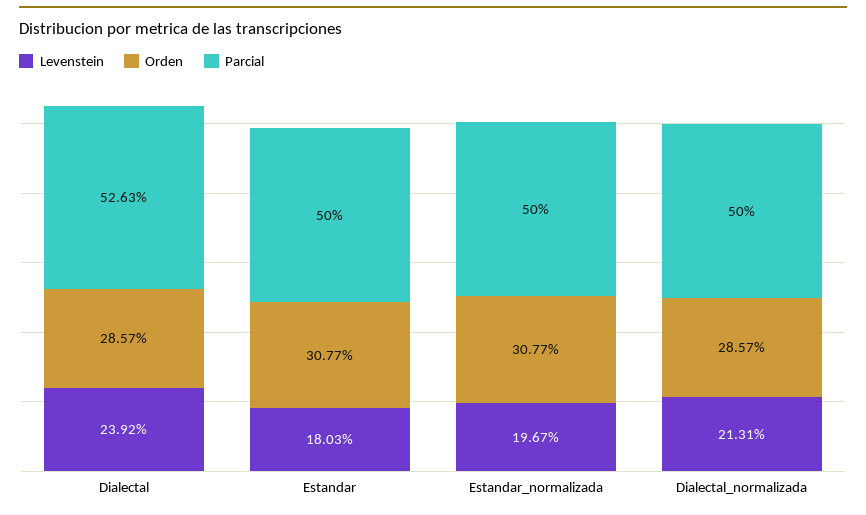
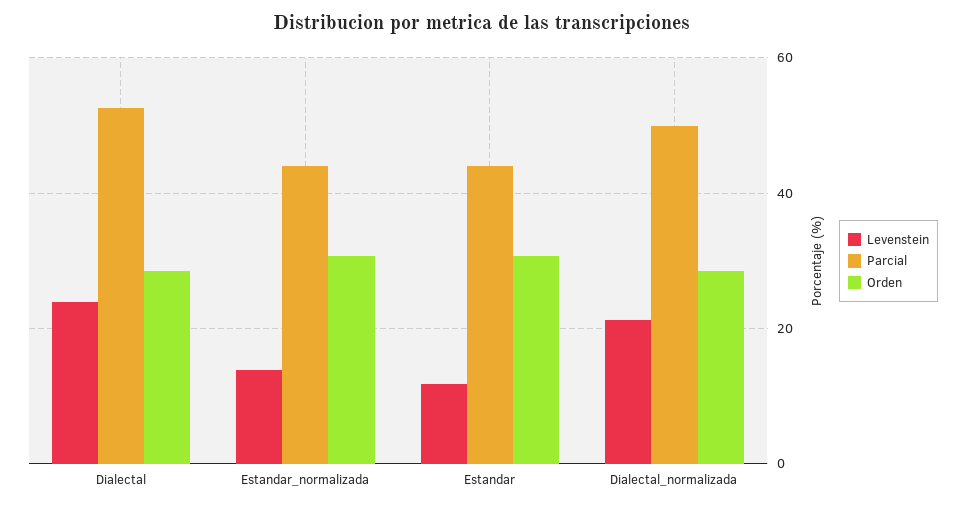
Levenstein, Estandar: 18.03 -> 12
Parcial, Estandar: 50 -> 44
Levenstein, Estandar_normalizada: 19.67 -> 14
Parcial, Estandar_normalizada: 50 -> 44

